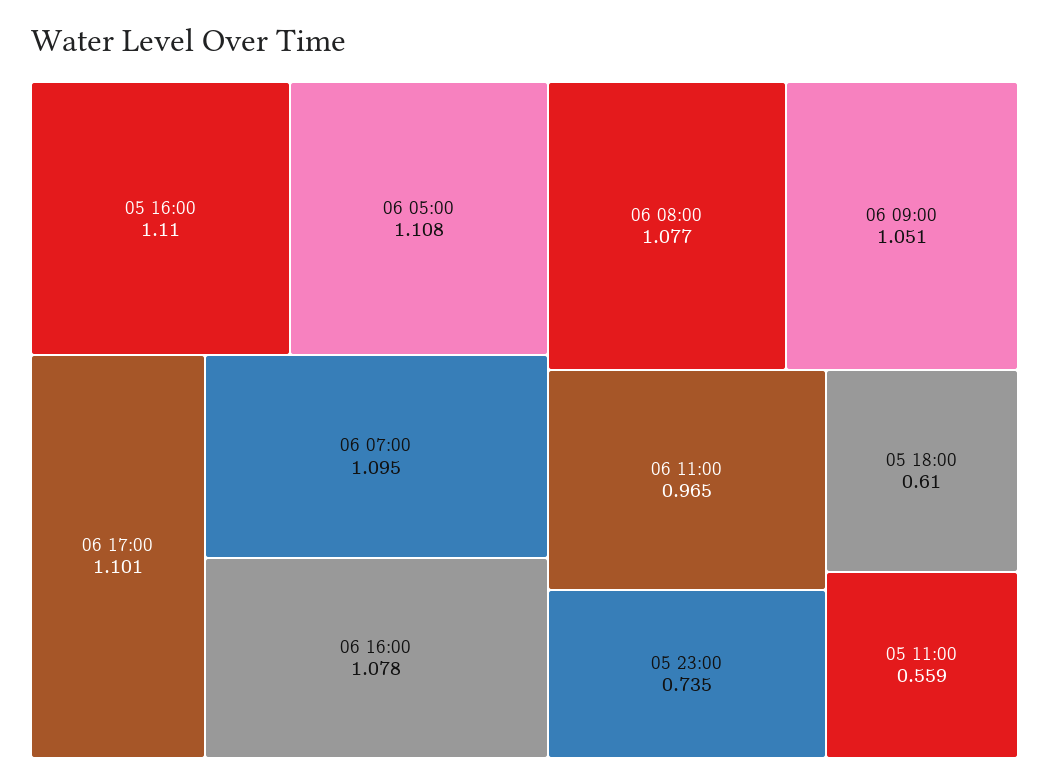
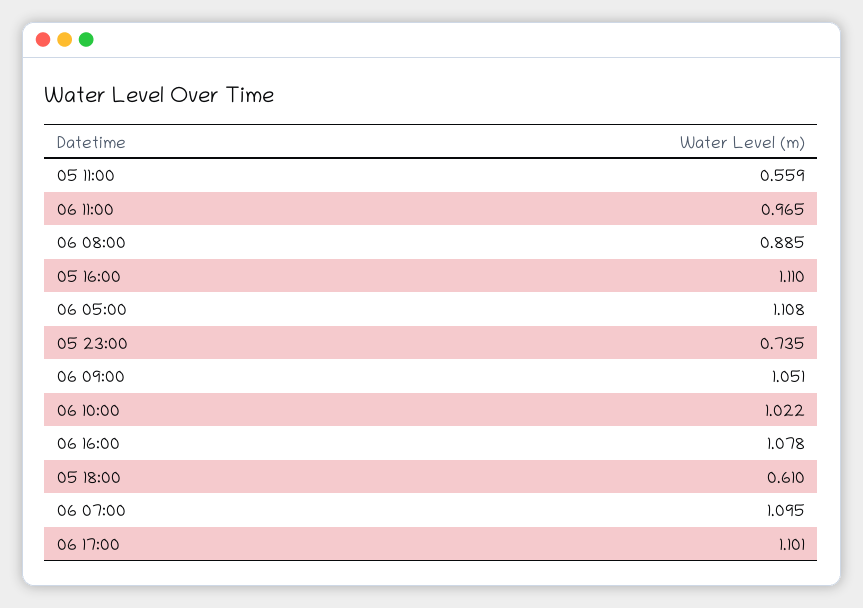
06 08:00: 1.077 -> 0.885
06 10:00: none -> 1.022

